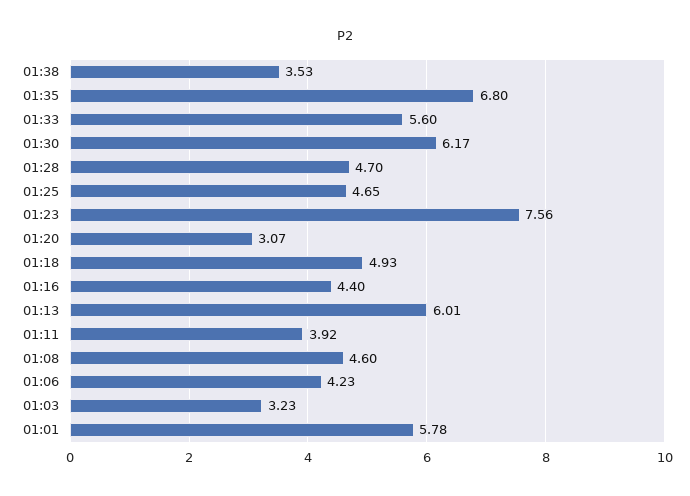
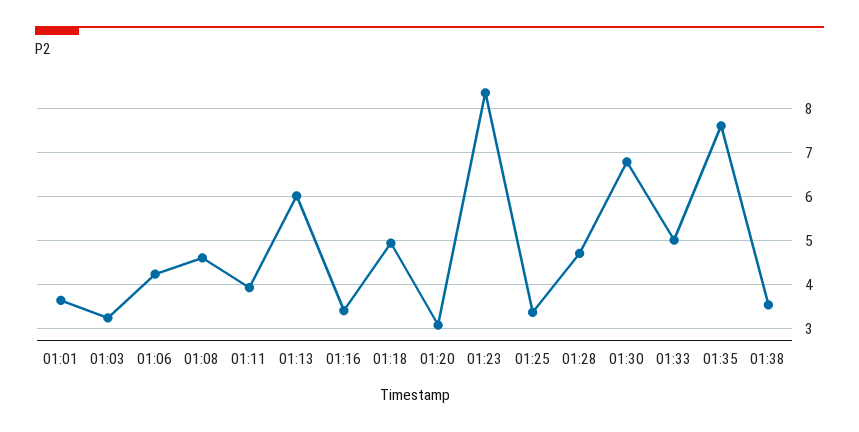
01:35: 6.8 -> 7.6
01:33: 5.6 -> 5
01:30: 6.17 -> 6.8
01:25: 4.65 -> 3.4
01:23: 7.56 -> 8.4
01:16: 4.4 -> 3.4
01:01: 5.78 -> 3.6

